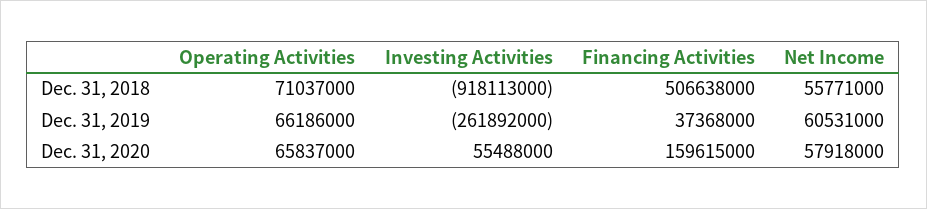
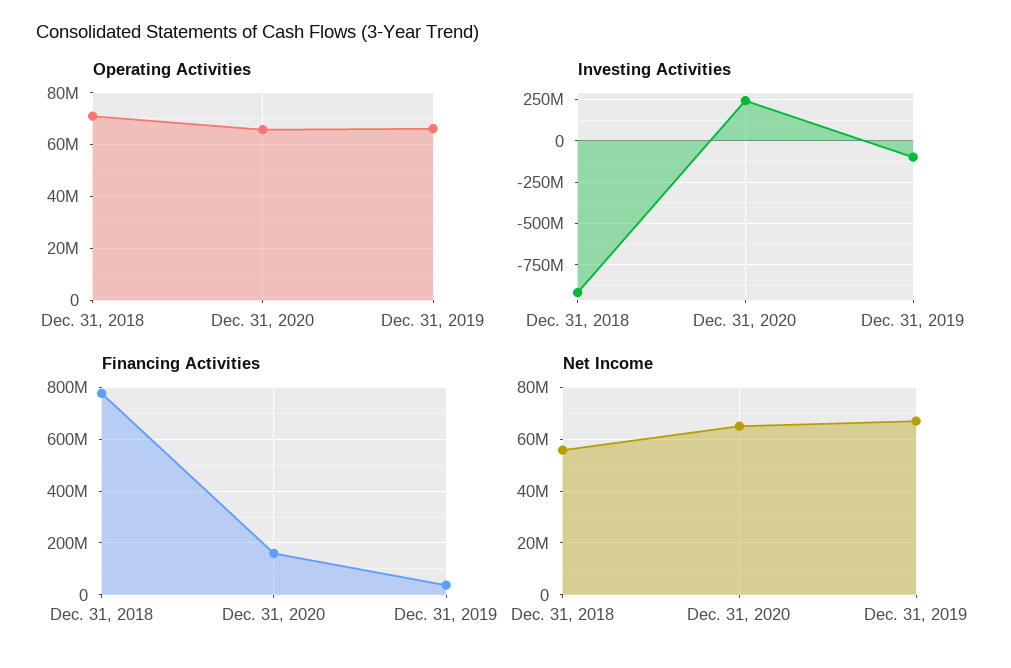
Financing Activities, Dec. 31, 2018: 506638000 -> 775000000
Investing Activities, Dec. 31, 2019: -261892000 -> -100000000
Net Income, Dec. 31, 2019: 60531000 -> 67500000
Investing Activities, Dec. 31, 2020: 55488000 -> 250000000
Net Income, Dec. 31, 2020: 57918000 -> 65000000

